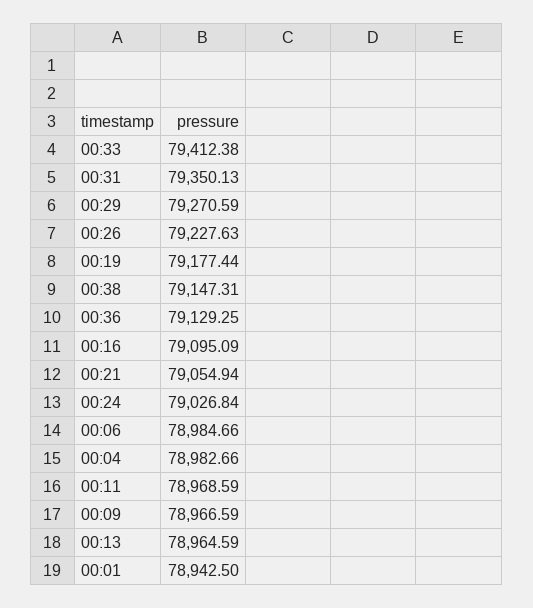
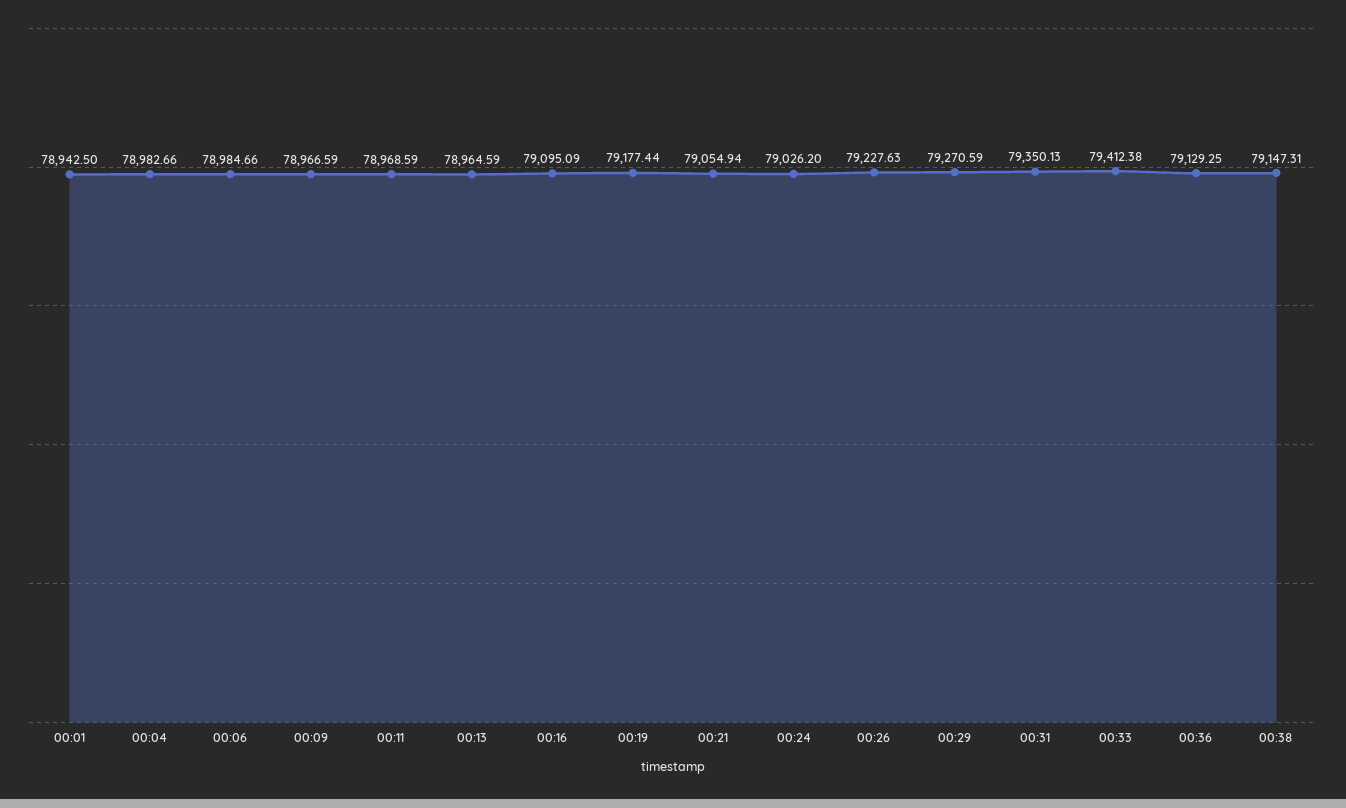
00:24: 79026.84 -> 79026.2

